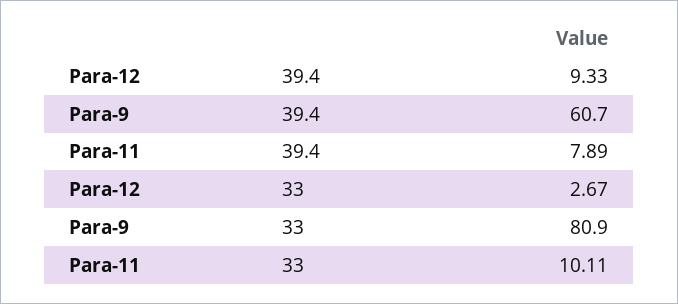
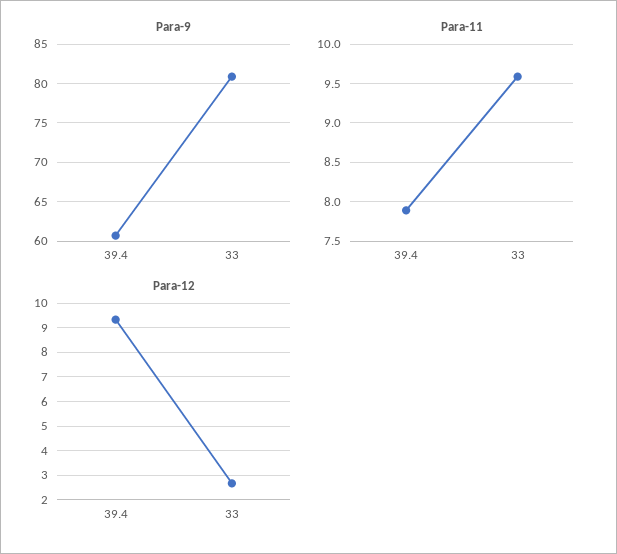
Para-11, 33: 10.11 -> 9.6

